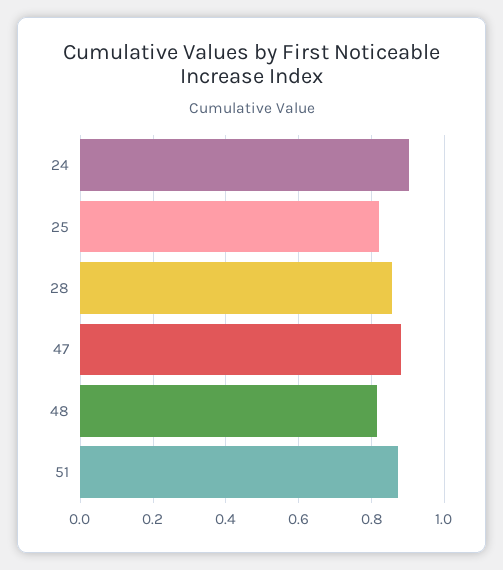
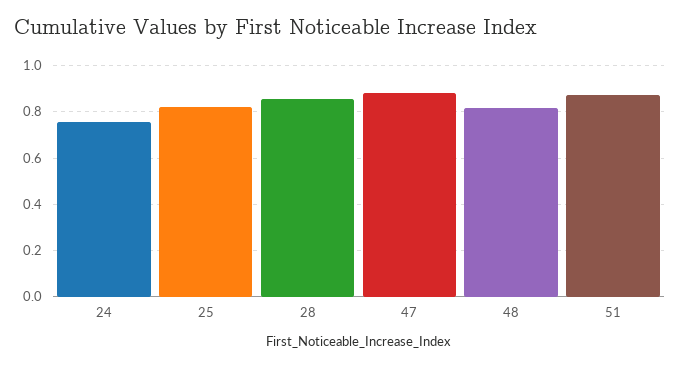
24: 0.9 -> 0.75

